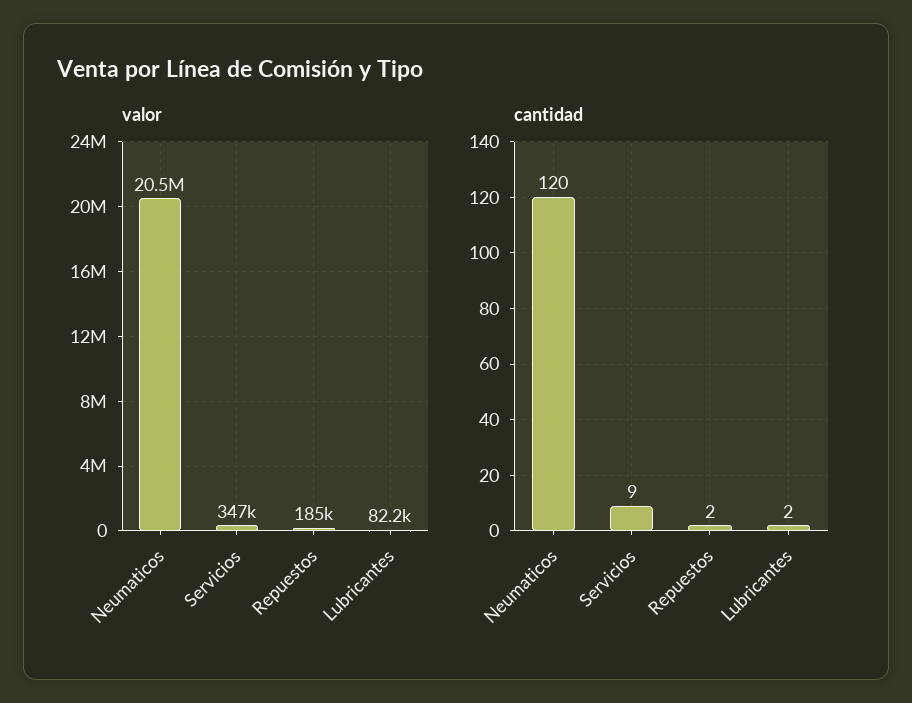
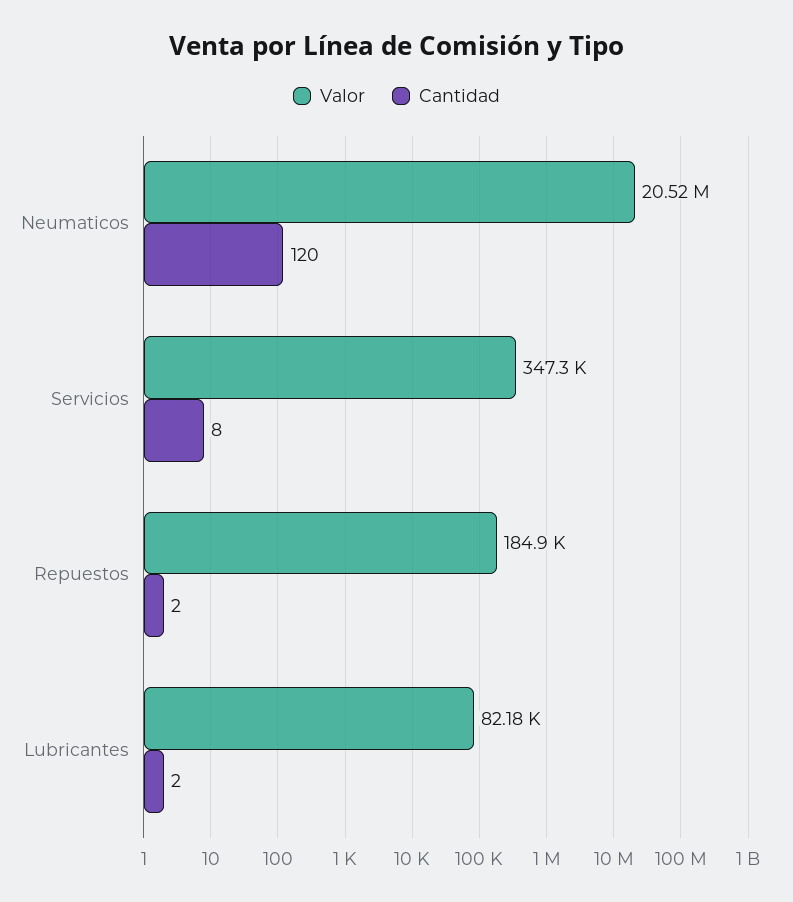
cantidad, Servicios: 9 -> 8

